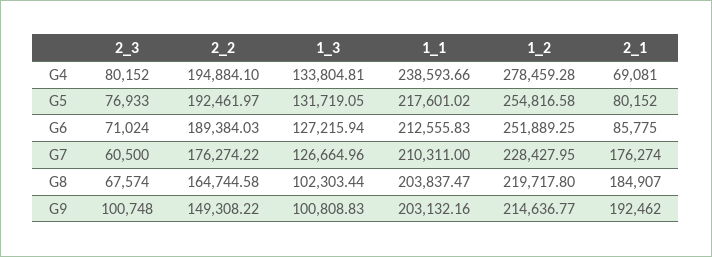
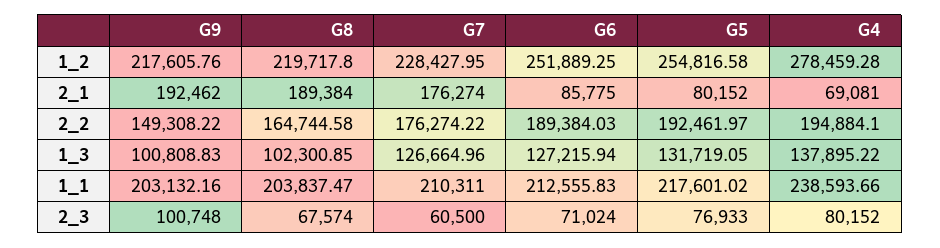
1_3, G4: 133804.81 -> 137895.22
1_3, G8: 102303.44 -> 102300.85
2_1, G8: 184907 -> 189384
1_2, G9: 214636.77 -> 217605.76

